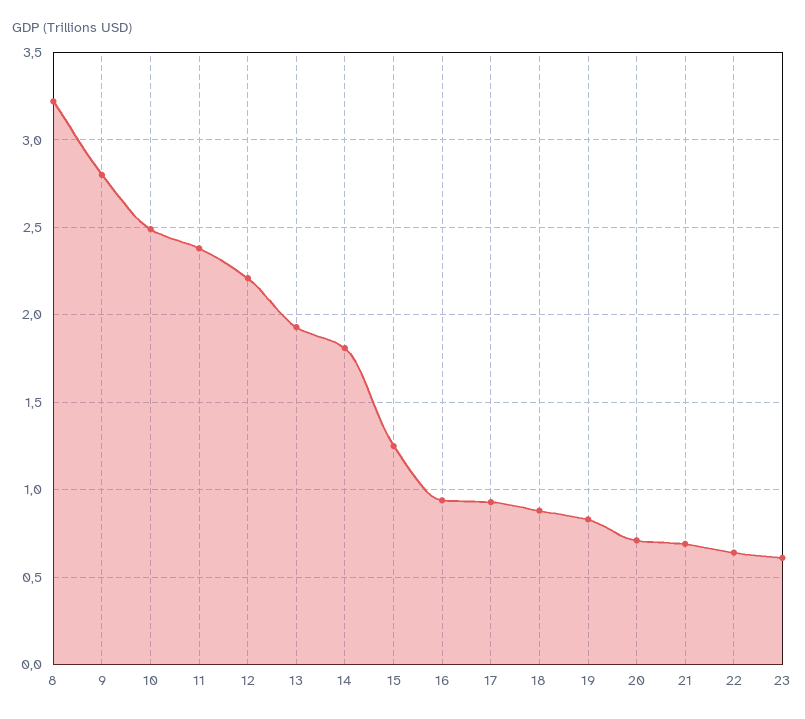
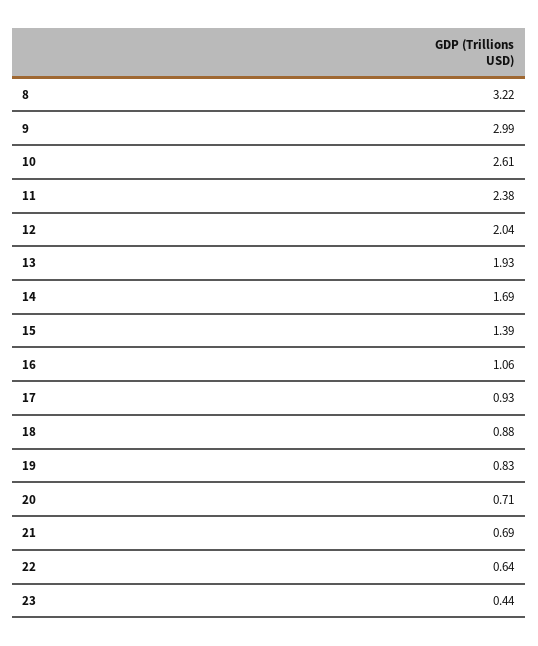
9: 2.8 -> 2.99
10: 2.5 -> 2.61
12: 2.2 -> 2.04
14: 1.8 -> 1.69
15: 1.25 -> 1.39
16: 0.95 -> 1.06
23: 0.6 -> 0.44

